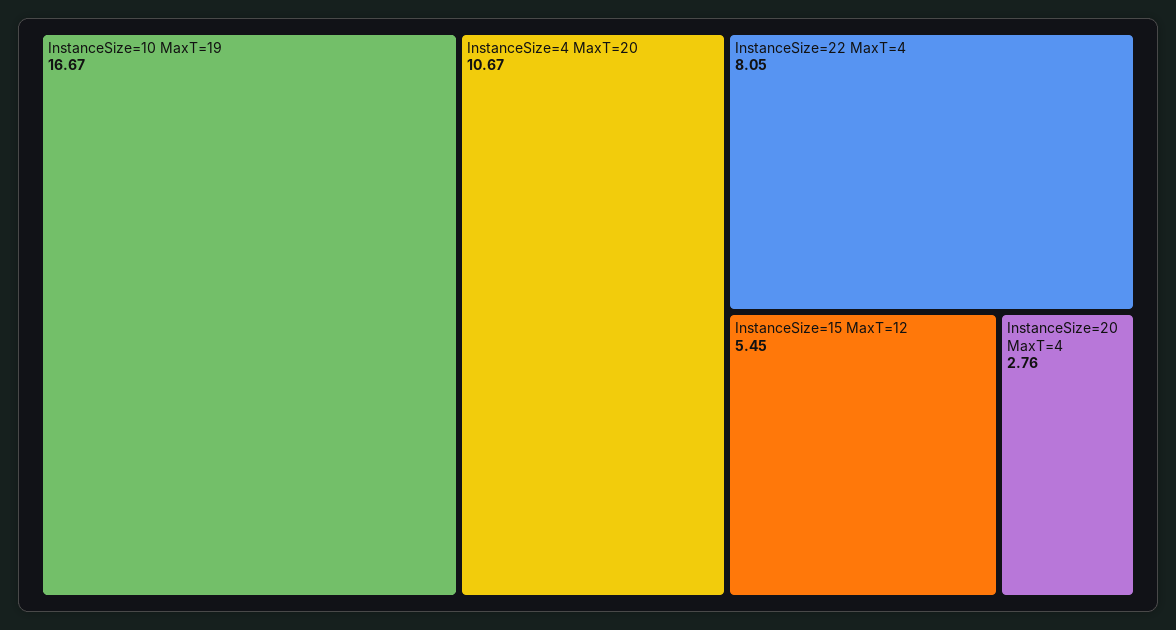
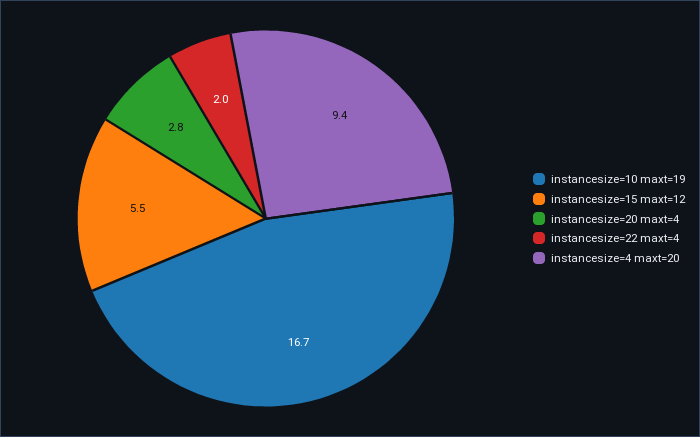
InstanceSize=4 MaxT=20: 10.67 -> 9.4
InstanceSize=22 MaxT=4: 8.05 -> 2

